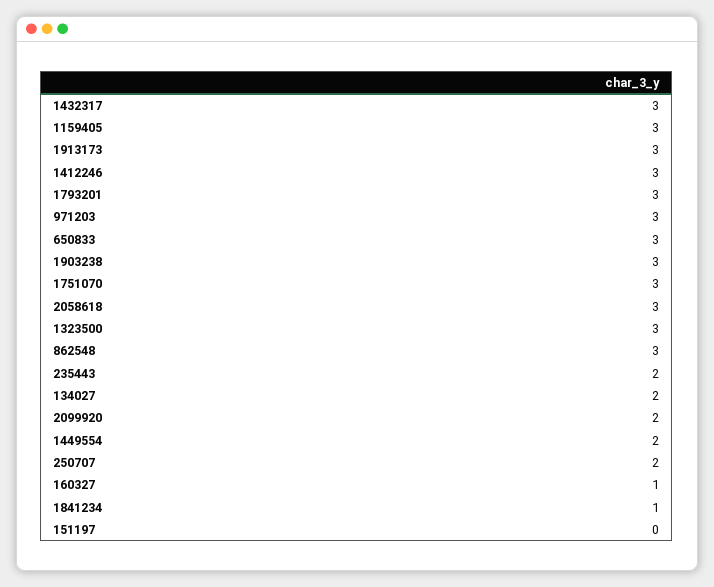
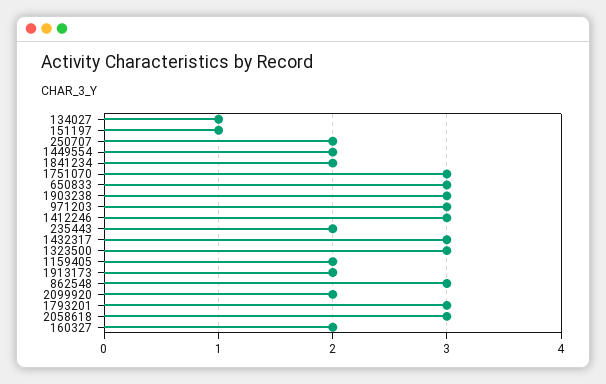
1159405: 3 -> 2
1913173: 3 -> 2
134027: 2 -> 1
160327: 1 -> 2
1841234: 1 -> 2
151197: 0 -> 1

